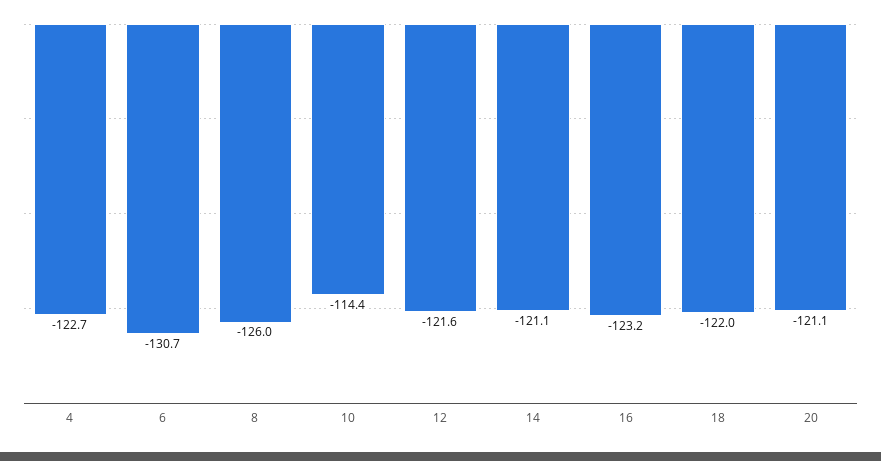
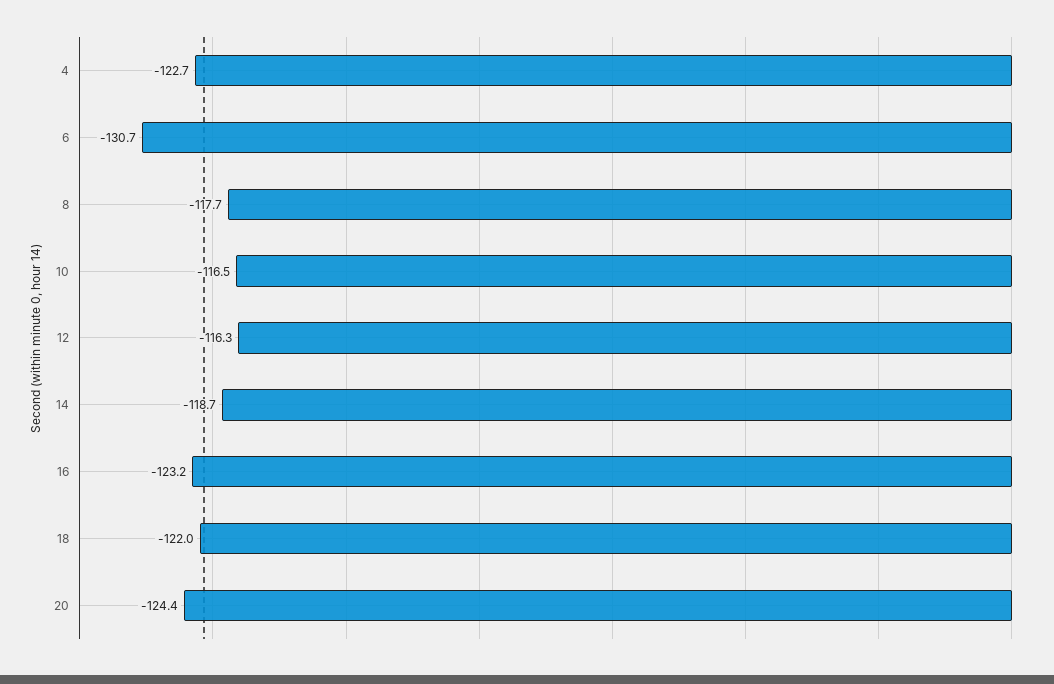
8: -126 -> -117.7
10: -114.4 -> -116.5
12: -121.6 -> -116.3
14: -121.1 -> -118.7
20: -121.1 -> -124.4

